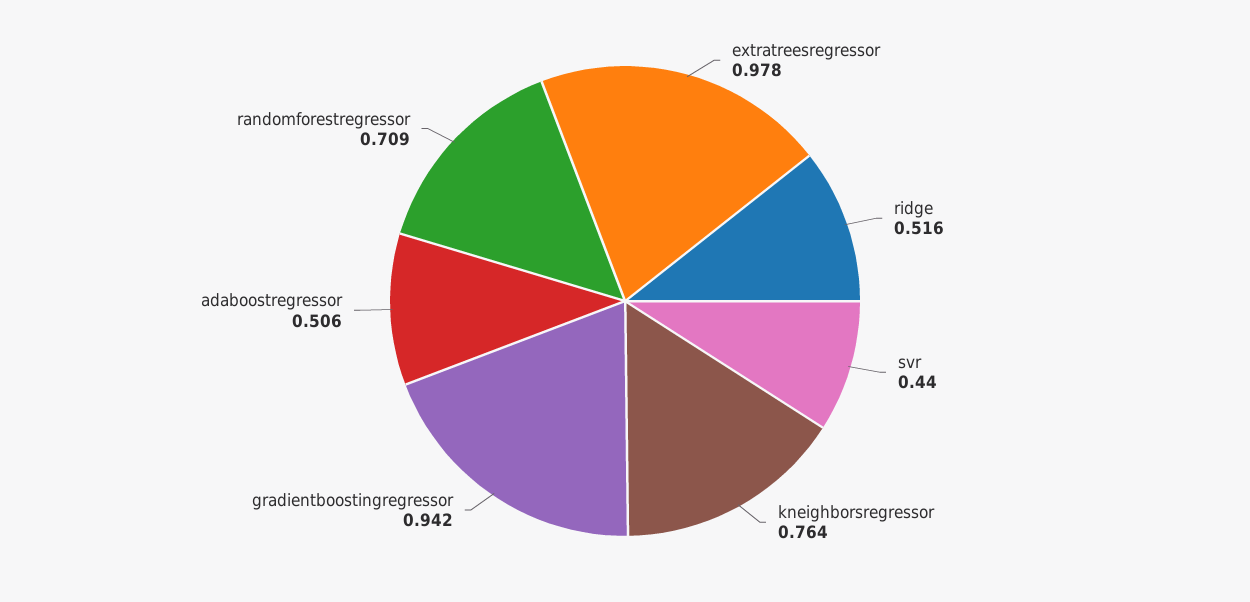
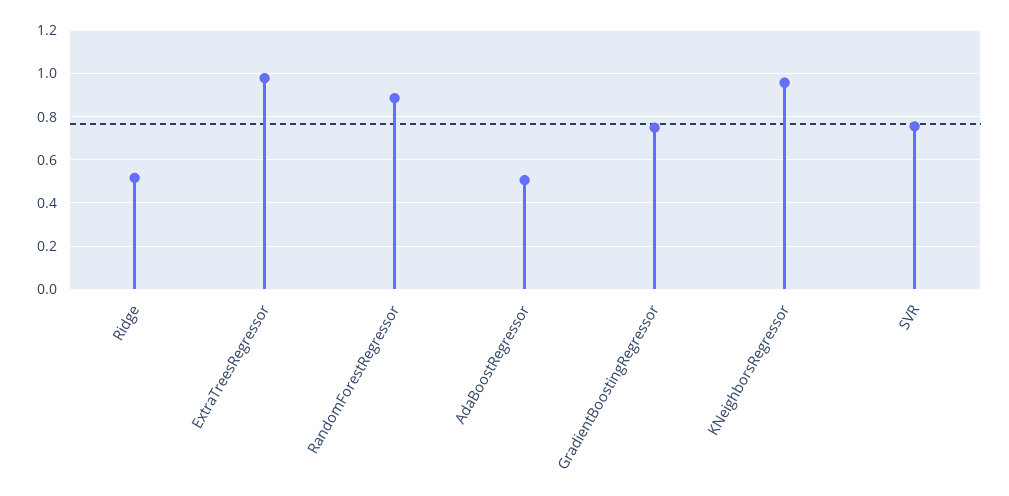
svr: 0.44 -> 0.75
kneighborsregressor: 0.764 -> 0.95
gradientboostingregressor: 0.942 -> 0.75
randomforestregressor: 0.709 -> 0.9

